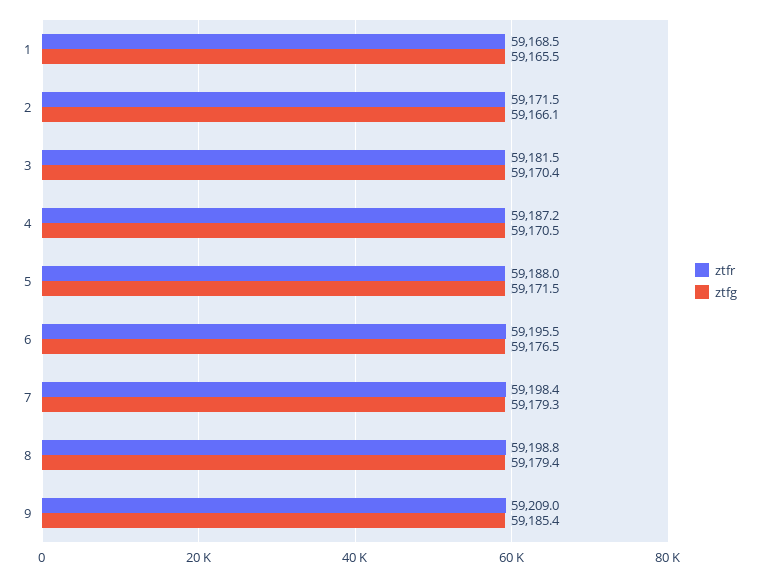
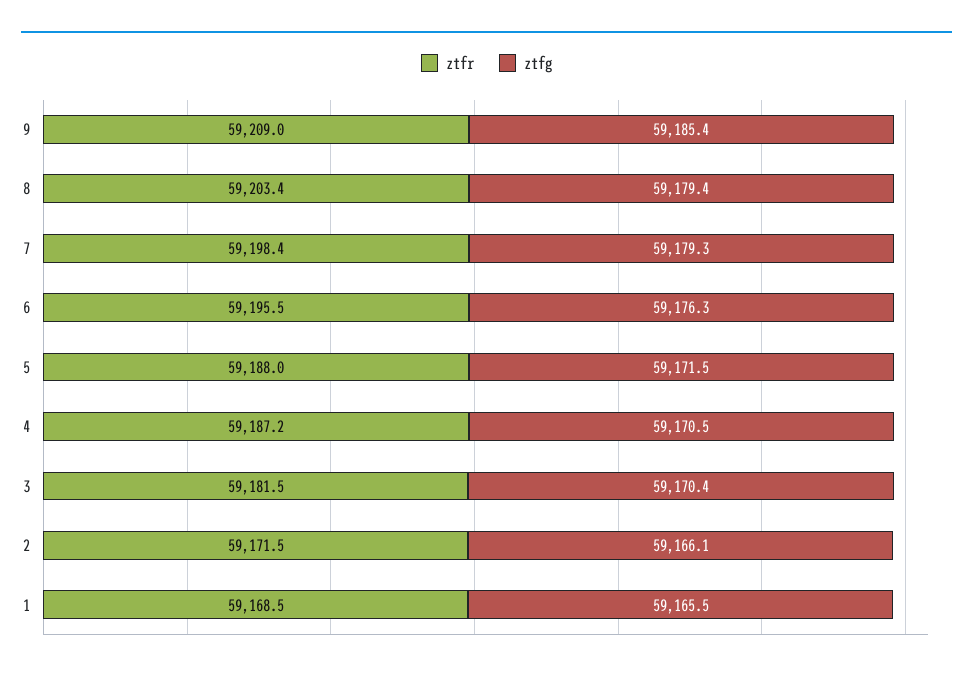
ztfg, 6: 59176.5 -> 59176.3
ztfr, 8: 59198.8 -> 59203.4

